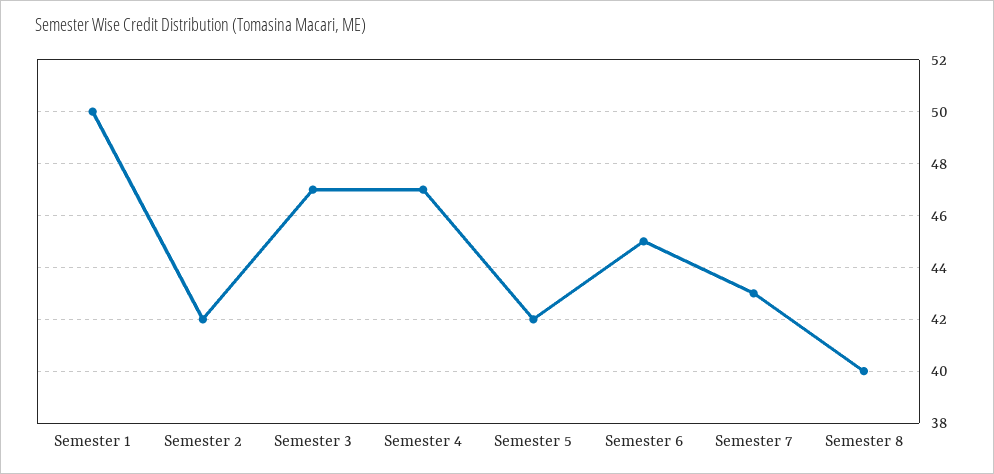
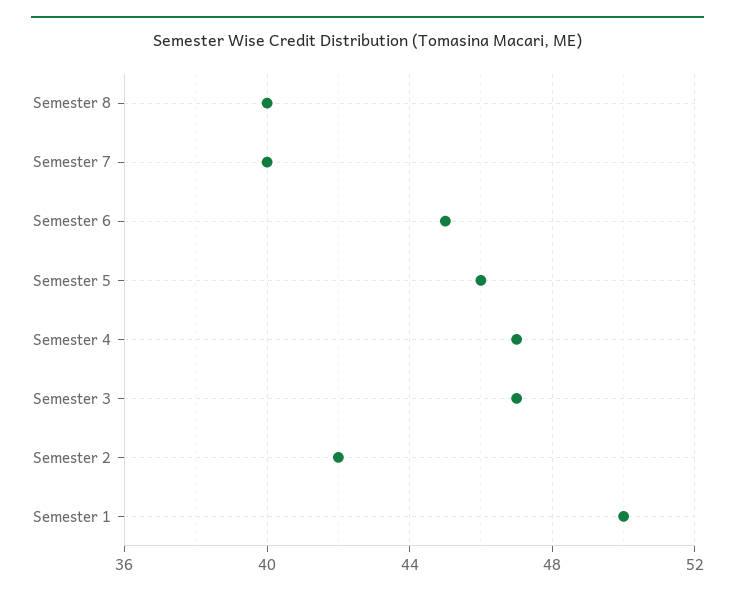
Semester 5: 42 -> 46
Semester 7: 43 -> 40

